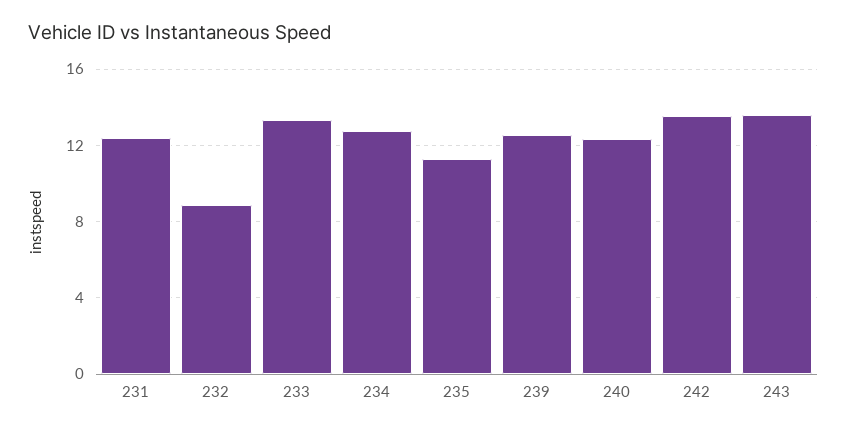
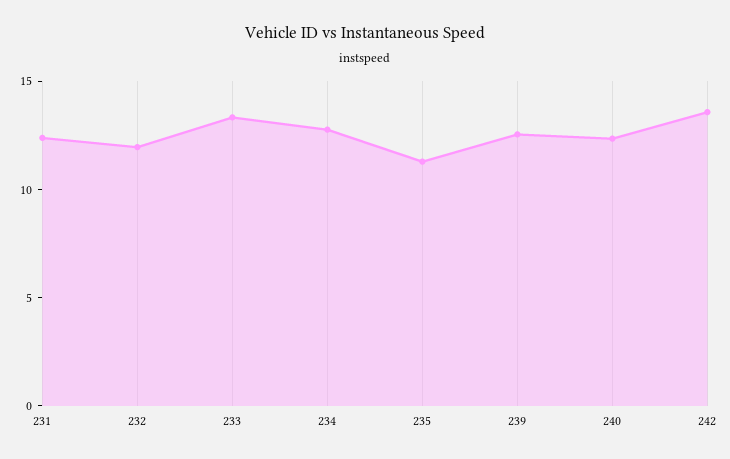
232: 9 -> 12
243: 13.5 -> none

